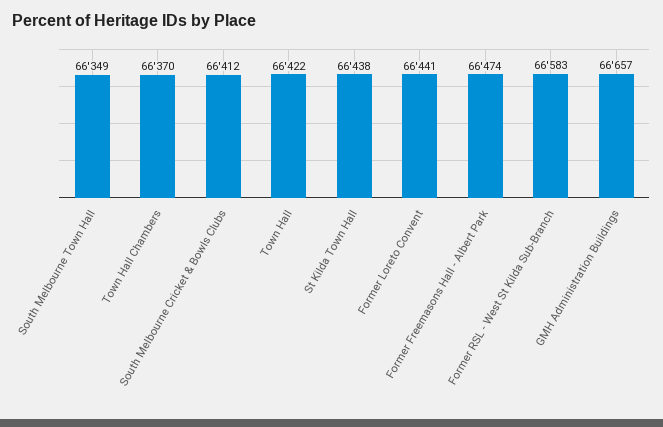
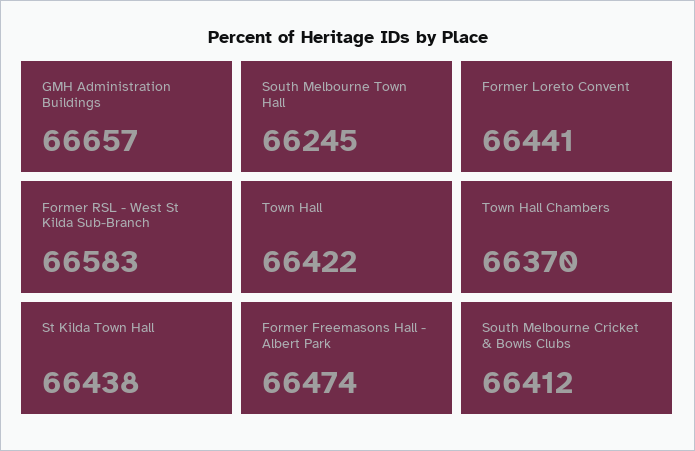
South Melbourne Town Hall: 66349 -> 66245

